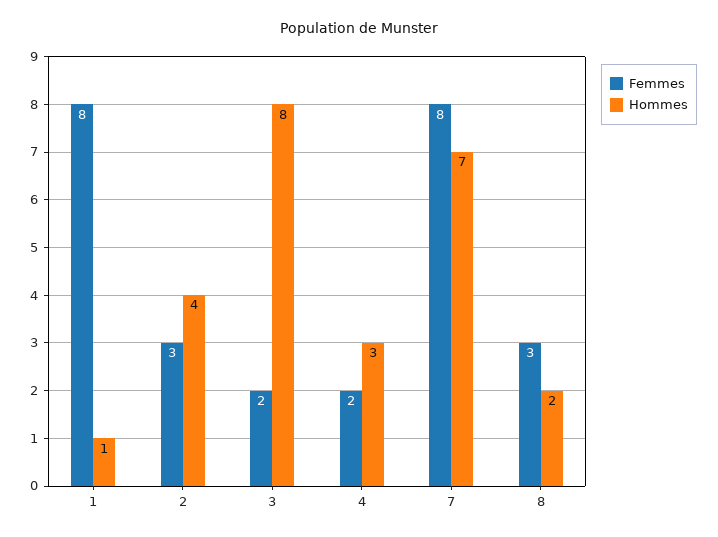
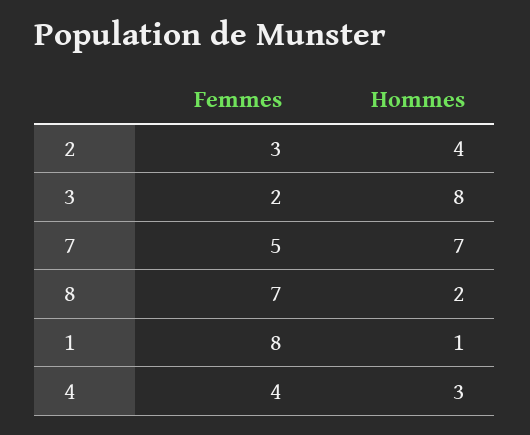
Femmes, 4: 2 -> 4
Femmes, 7: 8 -> 5
Femmes, 8: 3 -> 7

